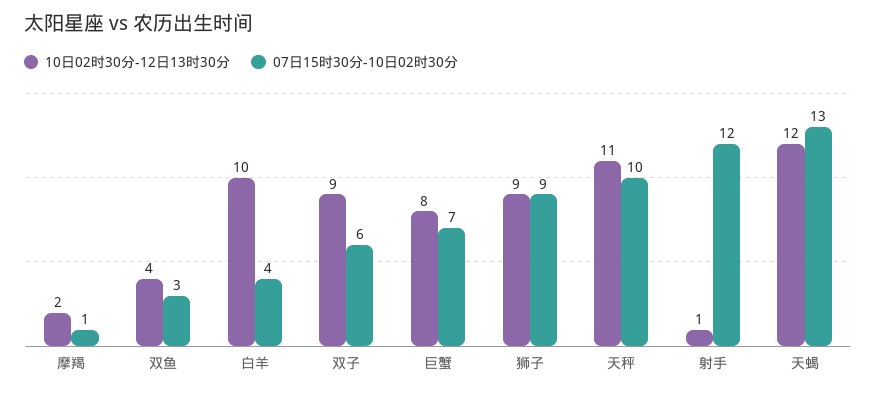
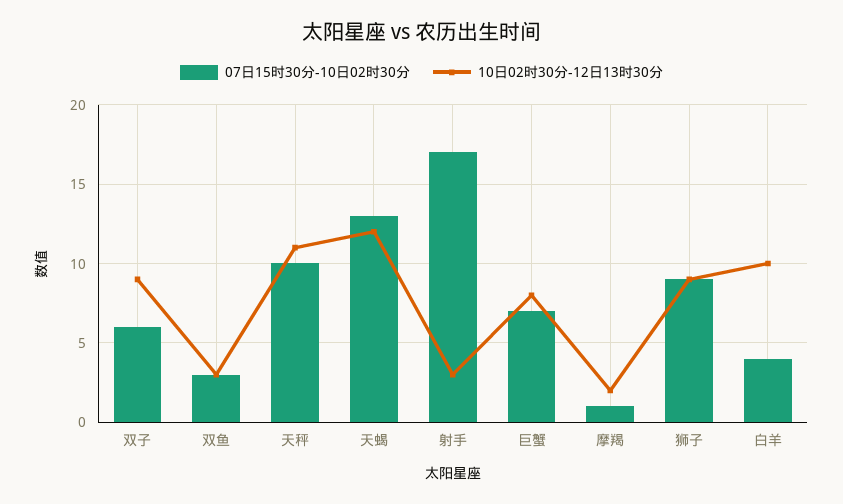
10日02时30分-12日13时30分, 双鱼: 4 -> 3
10日02时30分-12日13时30分, 射手: 1 -> 3
07日15时30分-10日02时30分, 射手: 12 -> 17

